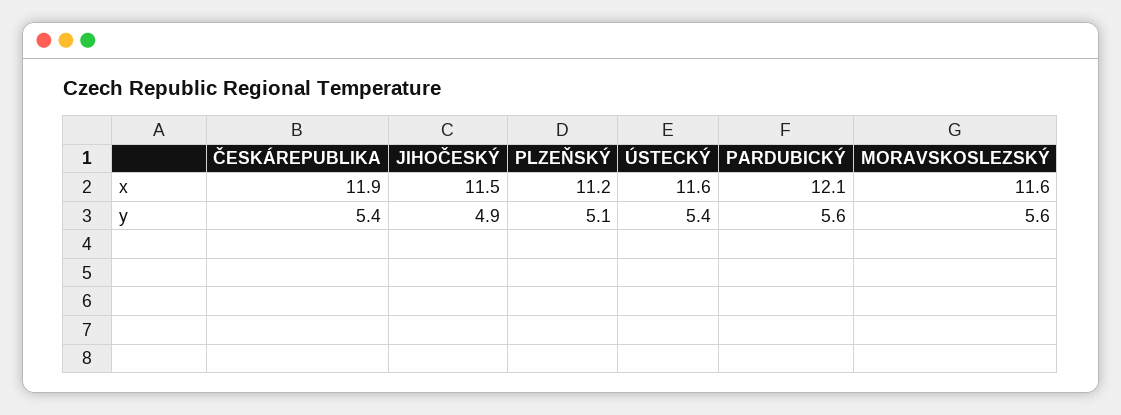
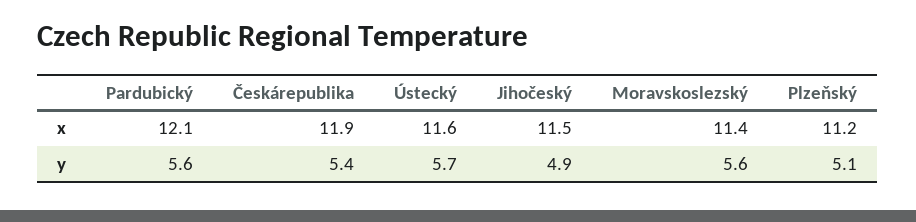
MORAVSKOSLEZSKÝ, x: 11.6 -> 11.4
ÚSTECKÝ, y: 5.4 -> 5.7

